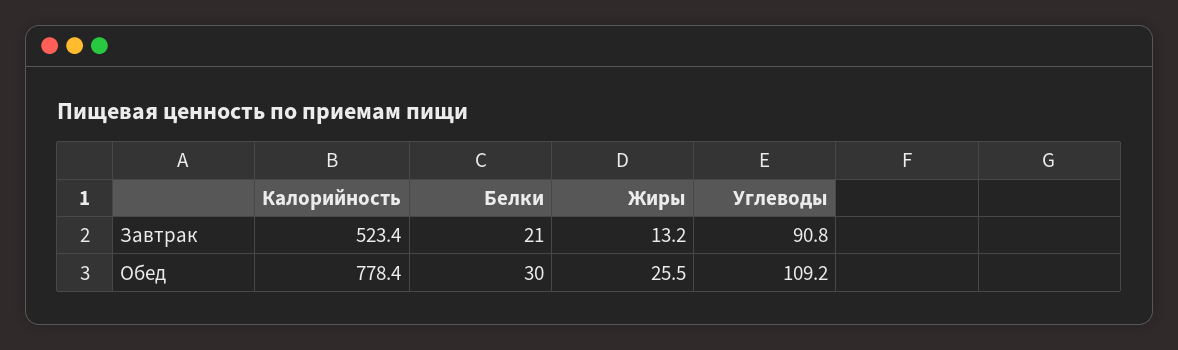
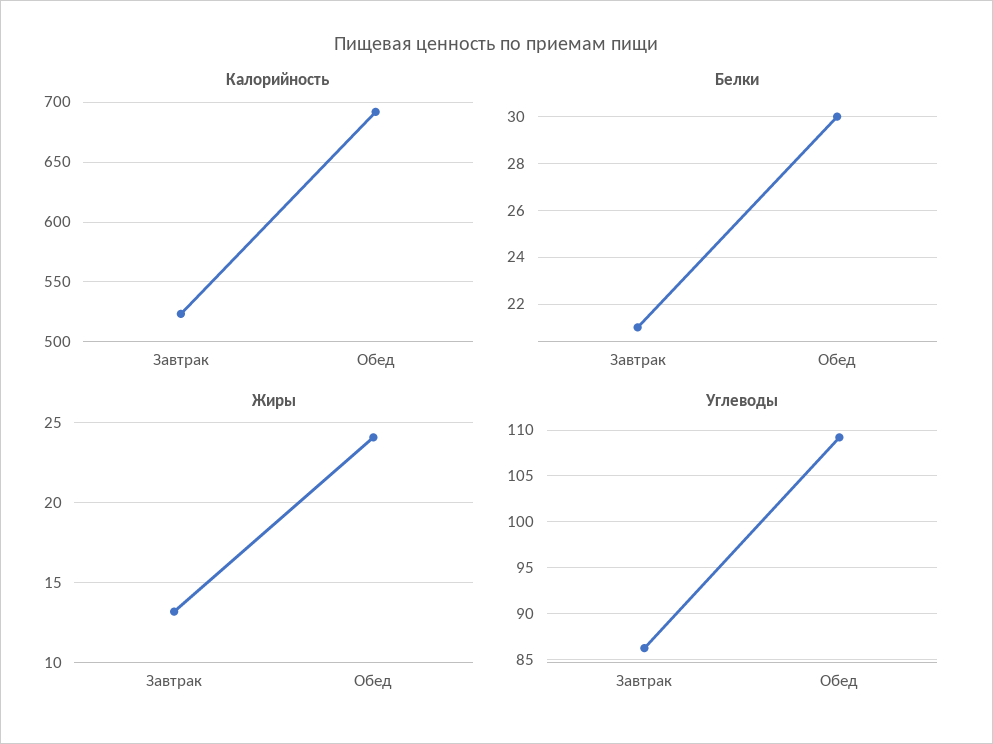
Углеводы, Завтрак: 90.8 -> 86
Калорийность, Обед: 778.4 -> 690
Жиры, Обед: 25.5 -> 24

